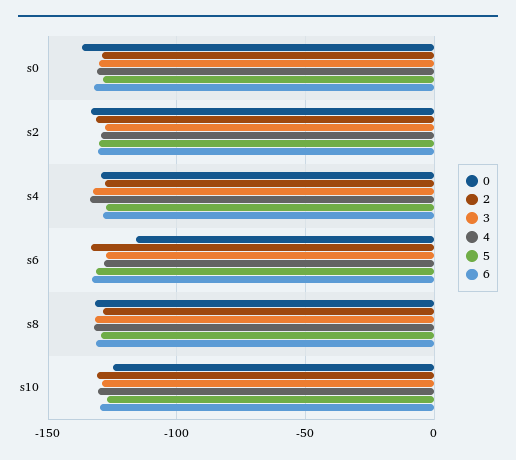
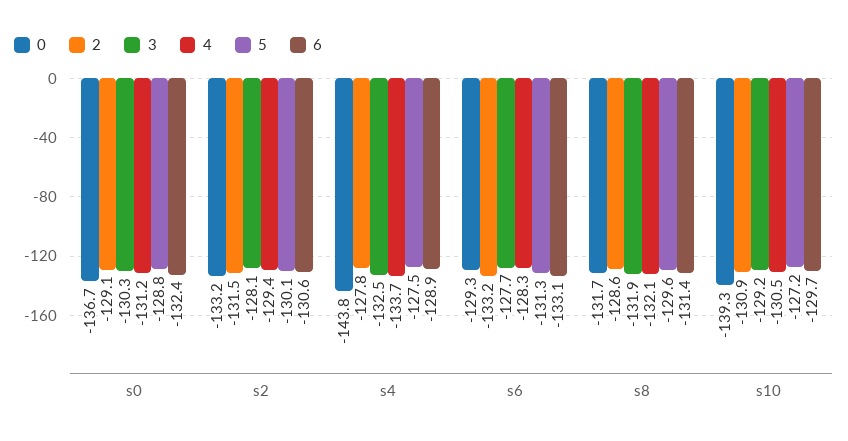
0, s4: -130 -> -143.8
0, s6: -115 -> -129.3
0, s10: -125 -> -139.3

